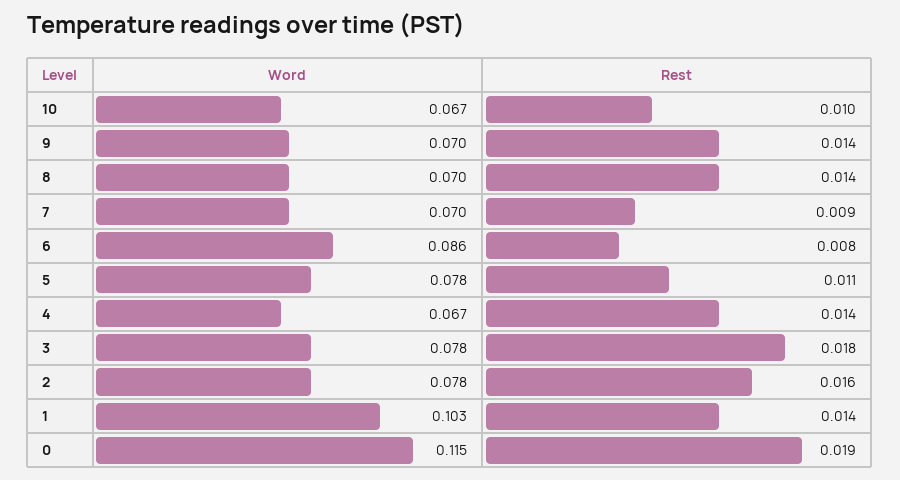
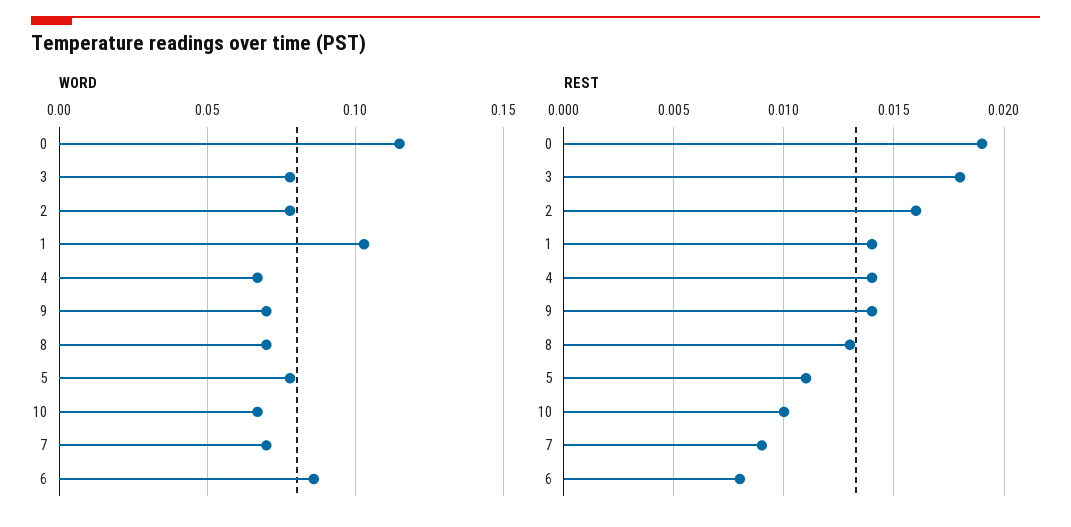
Rest, 8: 0.014 -> 0.013

